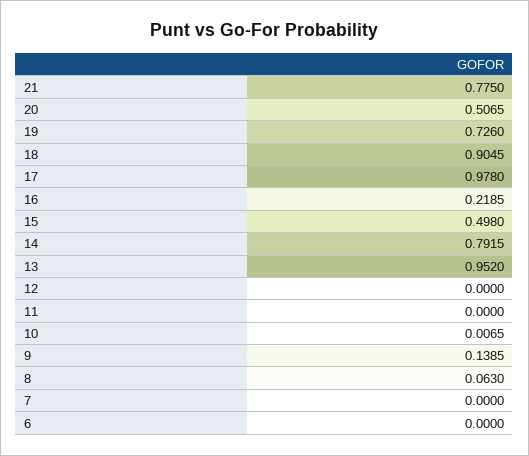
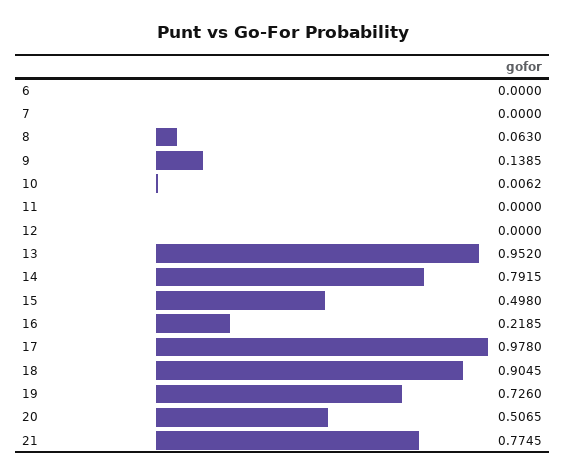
21: 0.775 -> 0.7745
10: 0.0065 -> 0.0062

